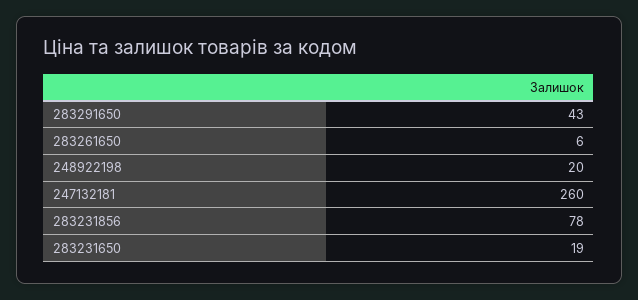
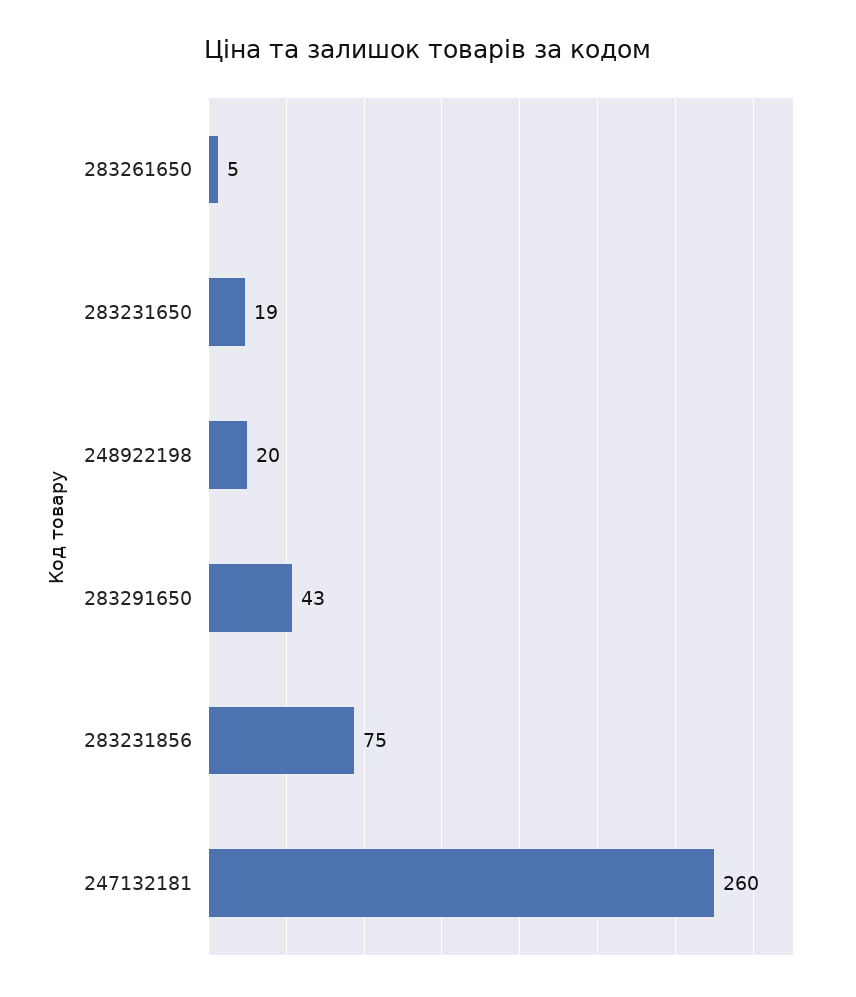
283261650: 6 -> 5
283231856: 78 -> 75

